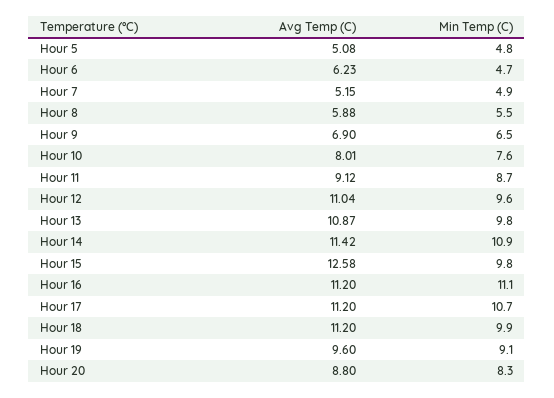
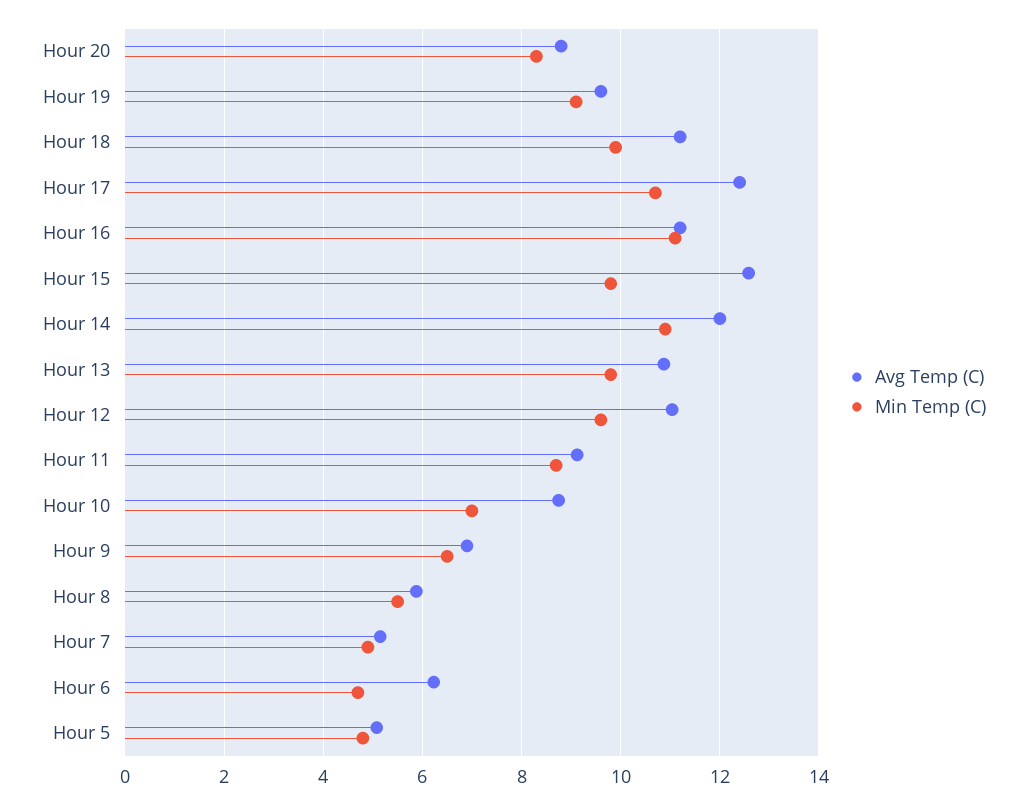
Avg Temp (C), Hour 10: 8.01 -> 8.8
Min Temp (C), Hour 10: 7.6 -> 7
Avg Temp (C), Hour 14: 11.42 -> 12
Avg Temp (C), Hour 17: 11.2 -> 12.4

